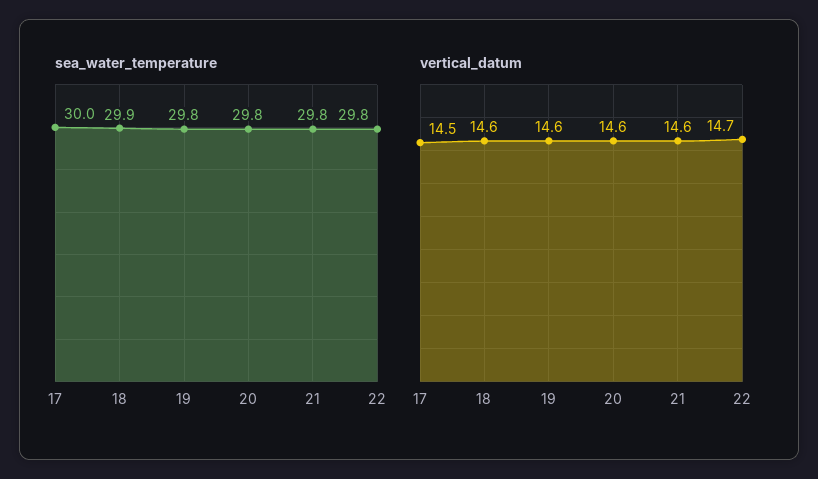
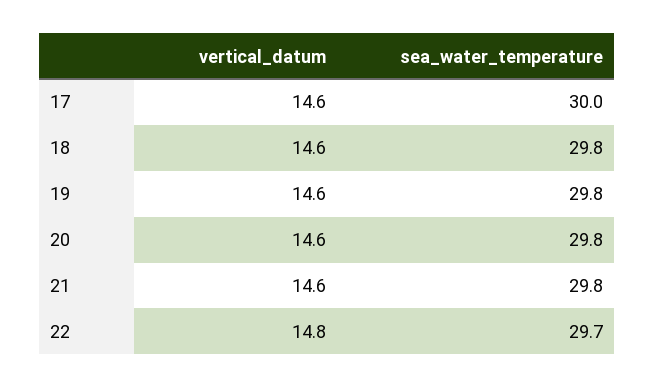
sea_water_temperature, 18: 29.9 -> 29.8
sea_water_temperature, 22: 29.8 -> 29.7
vertical_datum, 17: 14.5 -> 14.6
vertical_datum, 22: 14.7 -> 14.8

